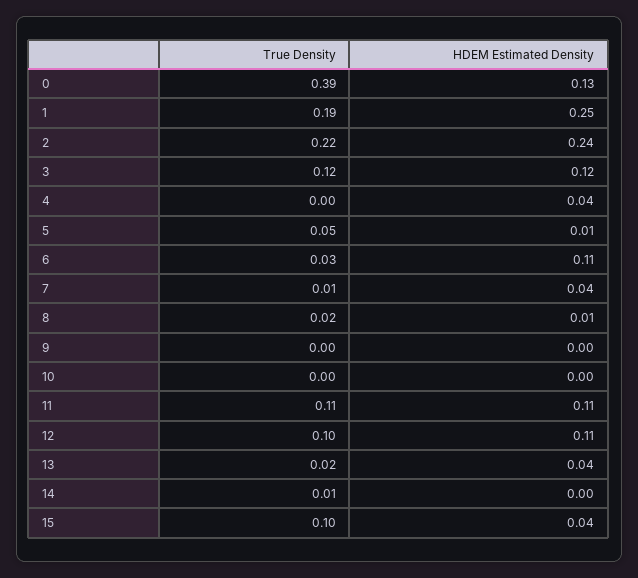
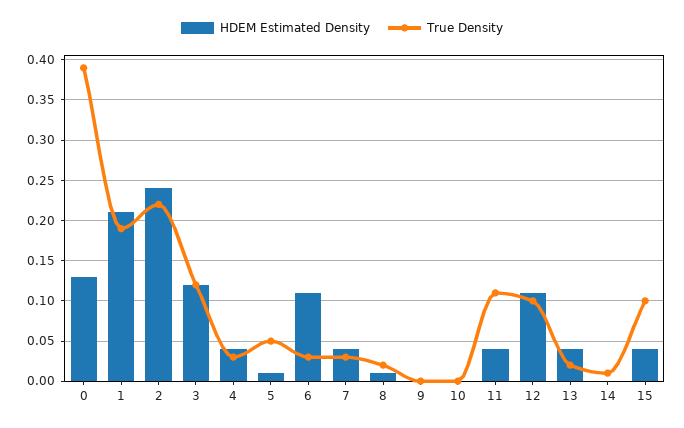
HDEM Estimated Density, 1: 0.25 -> 0.21
True Density, 4: 0 -> 0.03
True Density, 7: 0.01 -> 0.03
HDEM Estimated Density, 11: 0.11 -> 0.04

